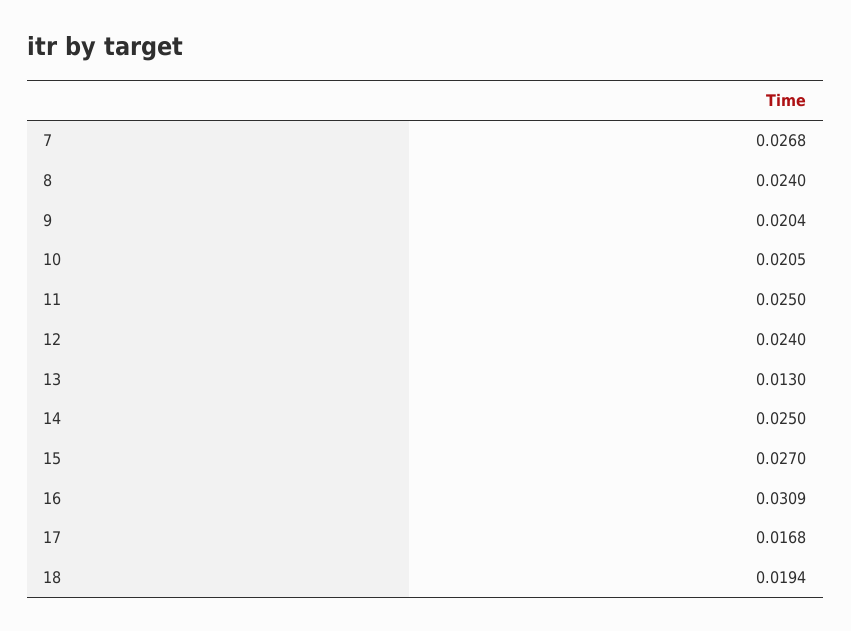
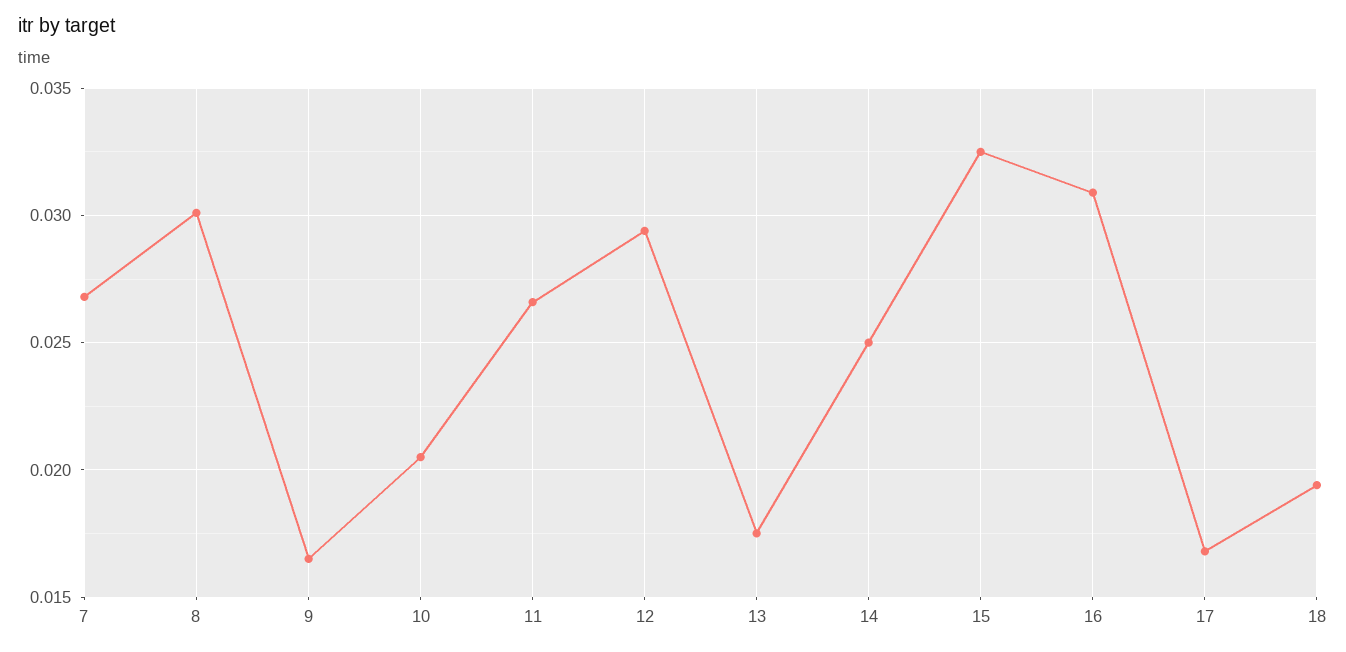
8: 0.024 -> 0.03
9: 0.0204 -> 0.0165
11: 0.025 -> 0.0265
12: 0.024 -> 0.0295
13: 0.013 -> 0.0175
15: 0.027 -> 0.0325

